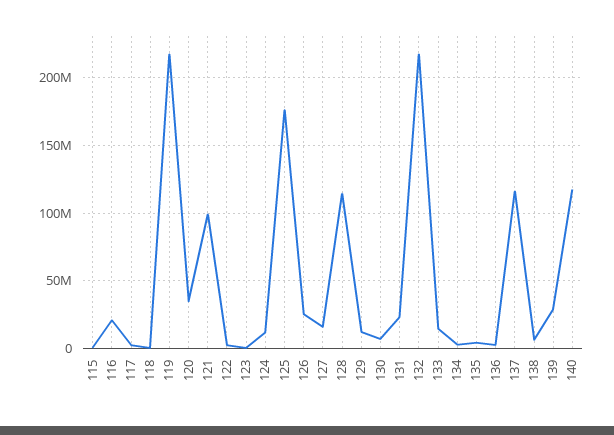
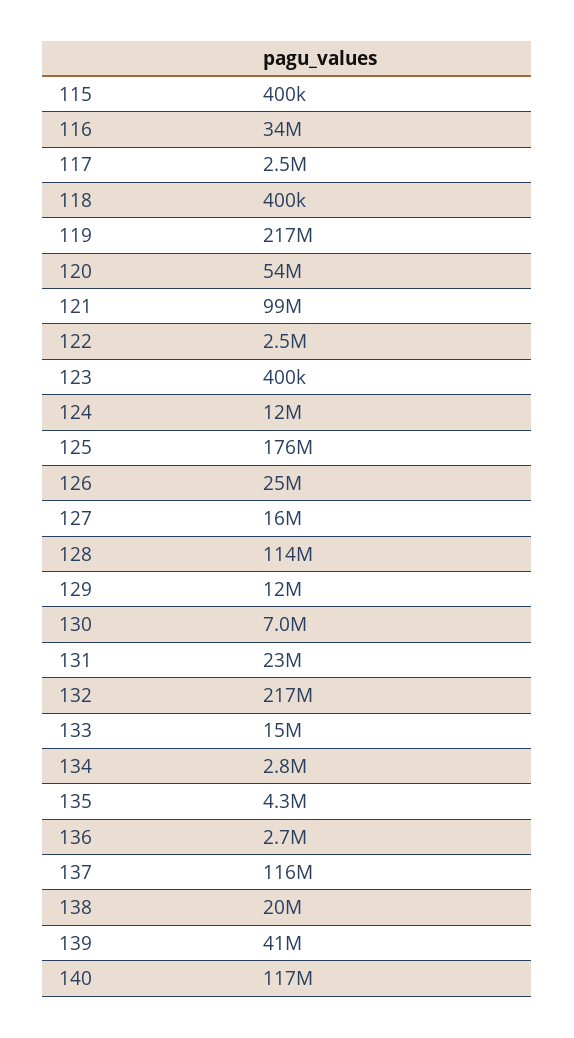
116: 20000000 -> 34000000
120: 35000000 -> 54000000
138: 5000000 -> 20000000
139: 30000000 -> 41000000

